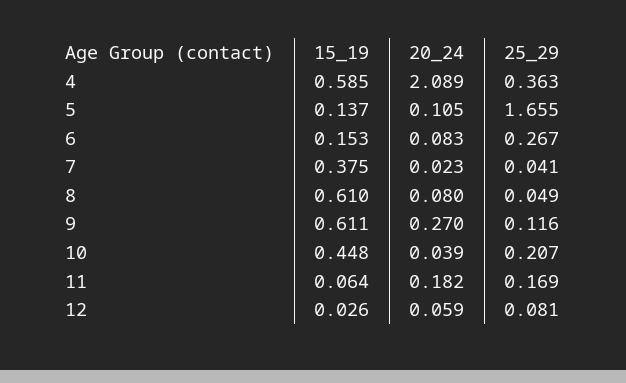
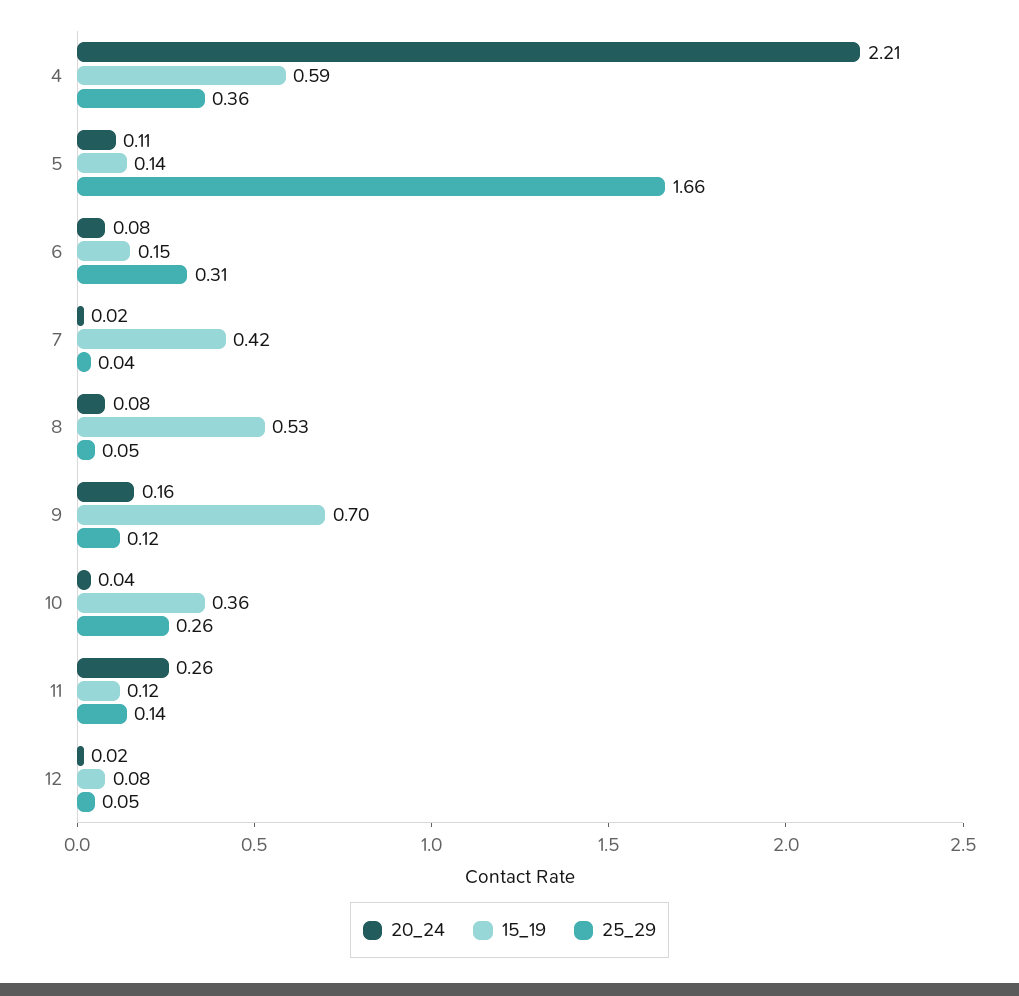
20_24, 4: 2.089 -> 2.21
25_29, 6: 0.267 -> 0.31
15_19, 7: 0.375 -> 0.42
15_19, 8: 0.61 -> 0.53
15_19, 9: 0.611 -> 0.7
20_24, 9: 0.27 -> 0.16
15_19, 10: 0.448 -> 0.36
25_29, 10: 0.207 -> 0.26
15_19, 11: 0.064 -> 0.12
20_24, 11: 0.182 -> 0.26
25_29, 11: 0.169 -> 0.14
15_19, 12: 0.026 -> 0.08
20_24, 12: 0.059 -> 0.02
25_29, 12: 0.081 -> 0.05

